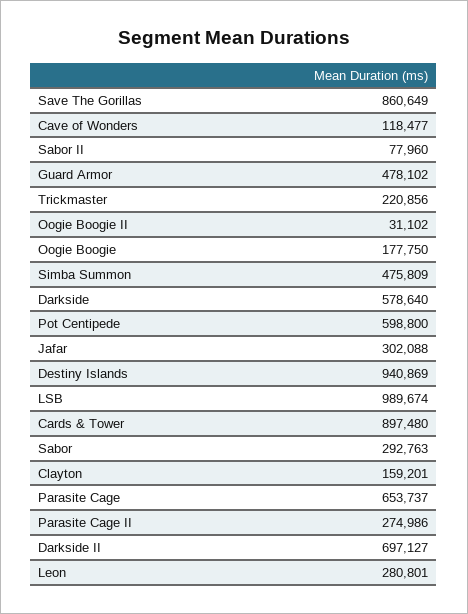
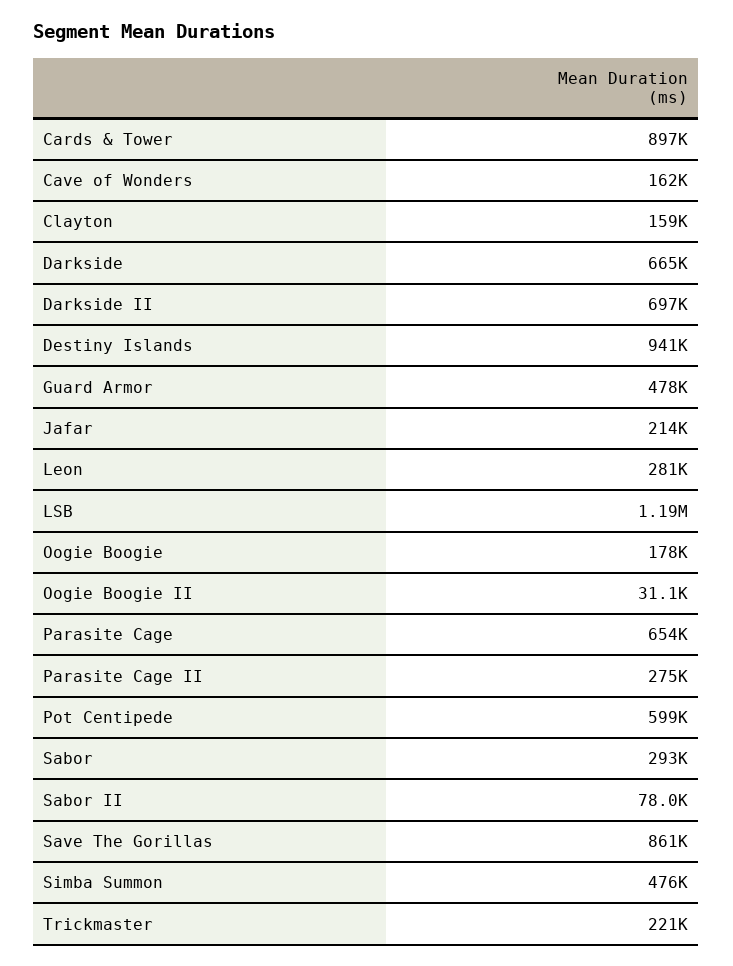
Cave of Wonders: 118477 -> 162000
Darkside: 578640 -> 665000
Jafar: 302088 -> 214000
LSB: 989674 -> 1190000

